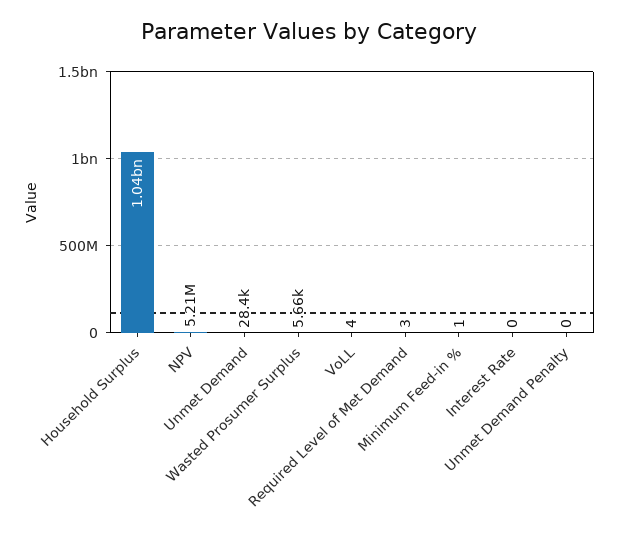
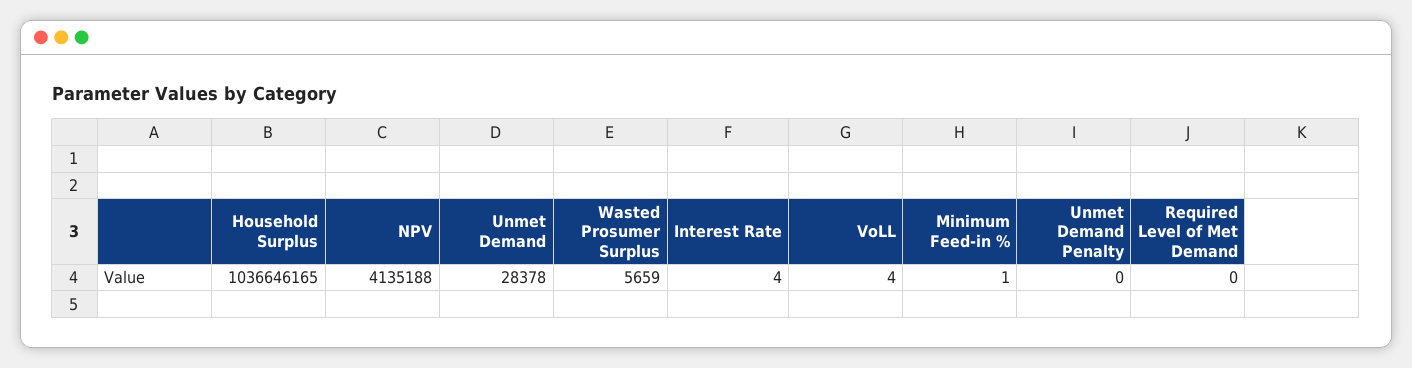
NPV: 5210000 -> 4135188
Required Level of Met Demand: 3 -> 0
Interest Rate: 0 -> 4

